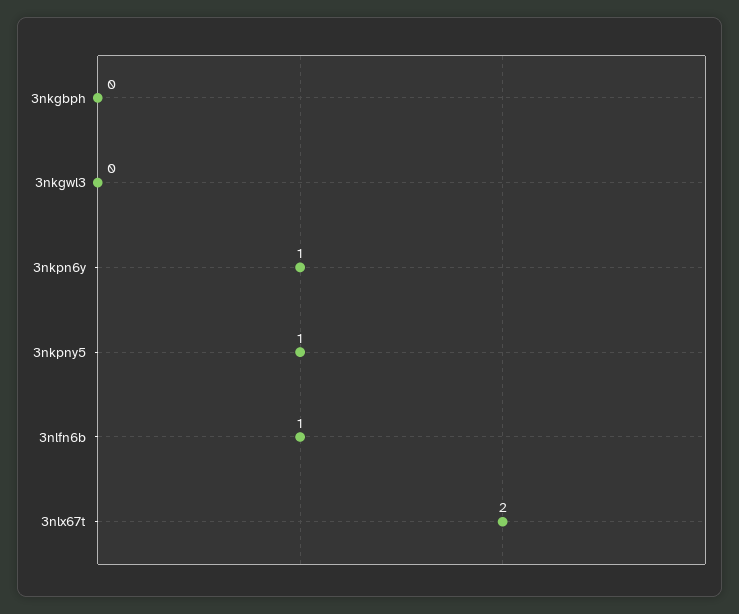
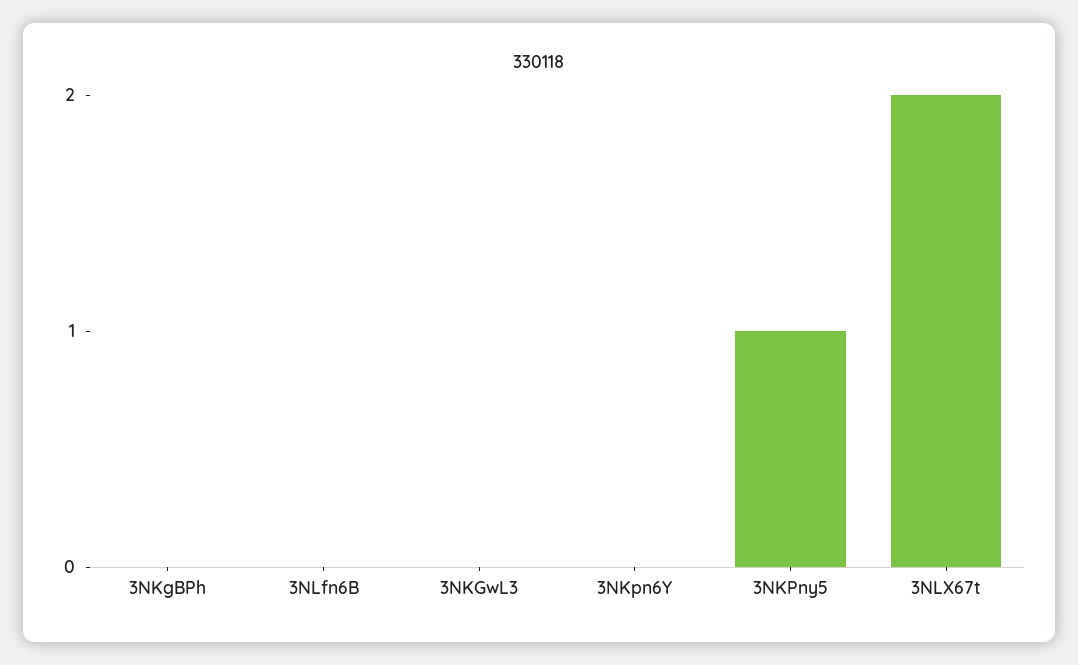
3nkpn6y: 1 -> 0
3nlfn6b: 1 -> 0

